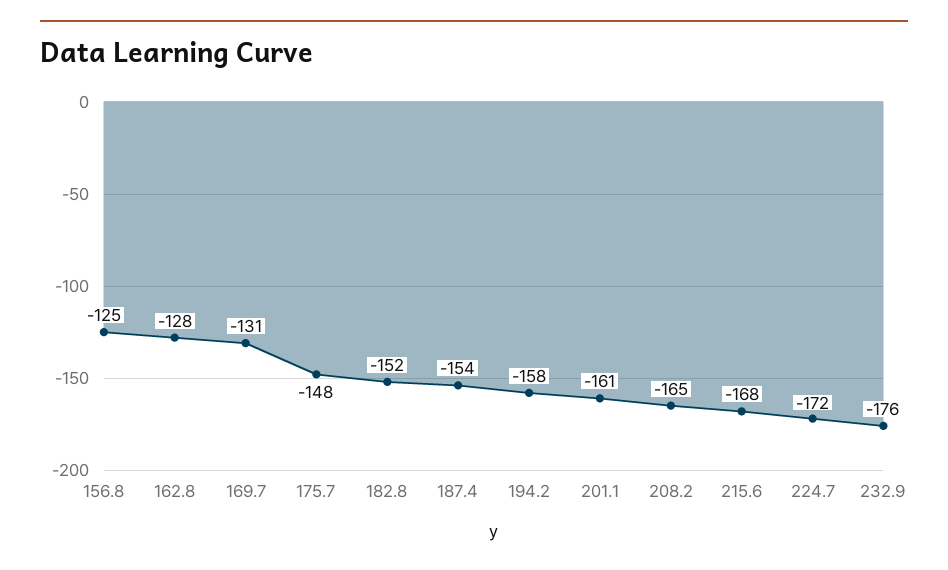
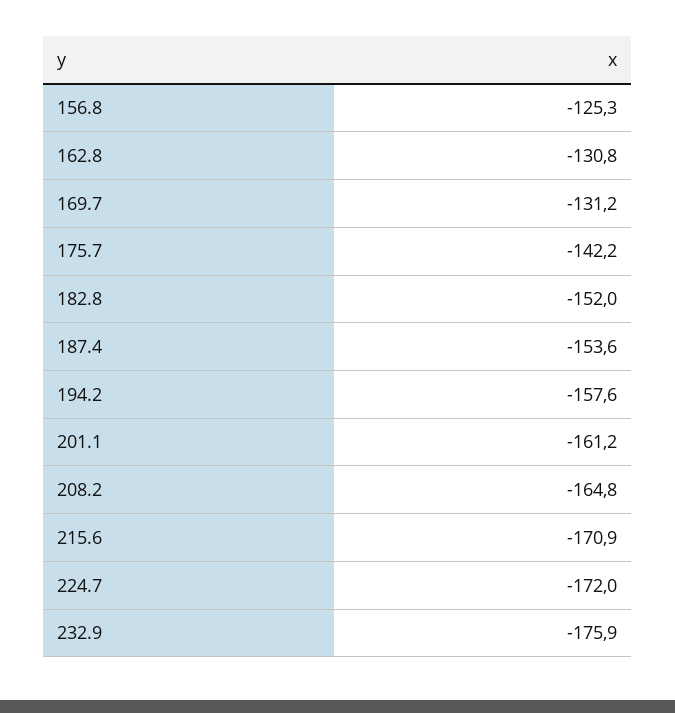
162.8: -128 -> -130.8
175.7: -148 -> -142.2
215.6: -168 -> -170.9

